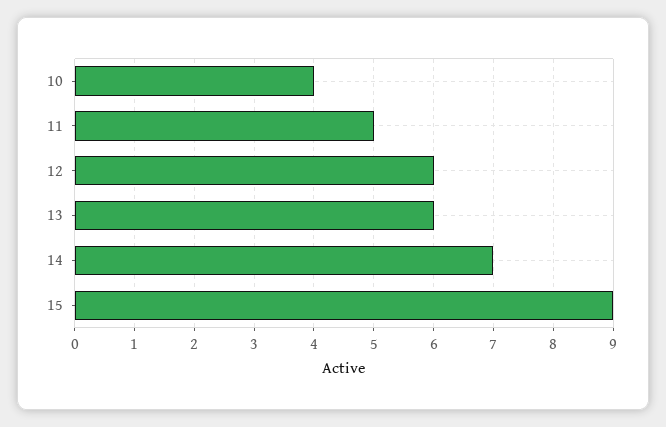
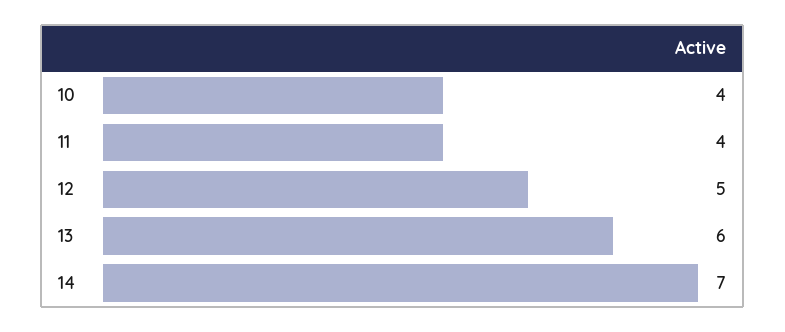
11: 5 -> 4
12: 6 -> 5
15: 9 -> none

